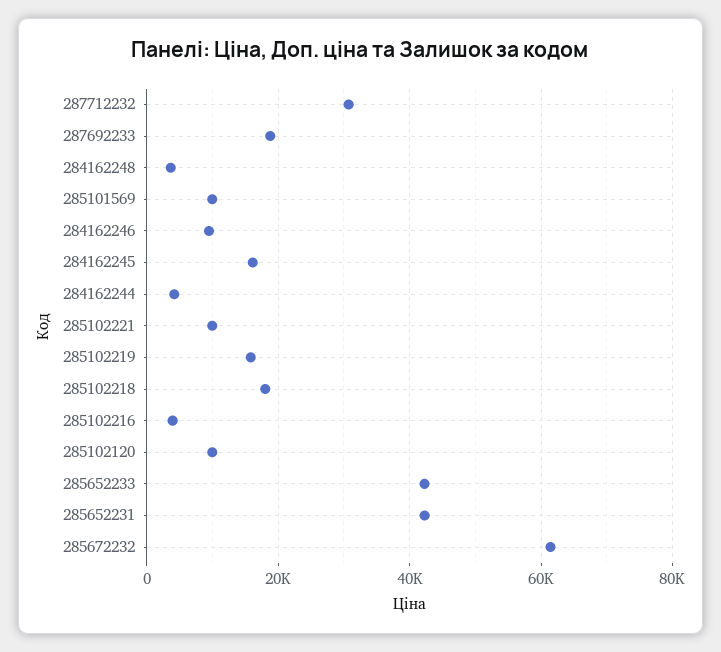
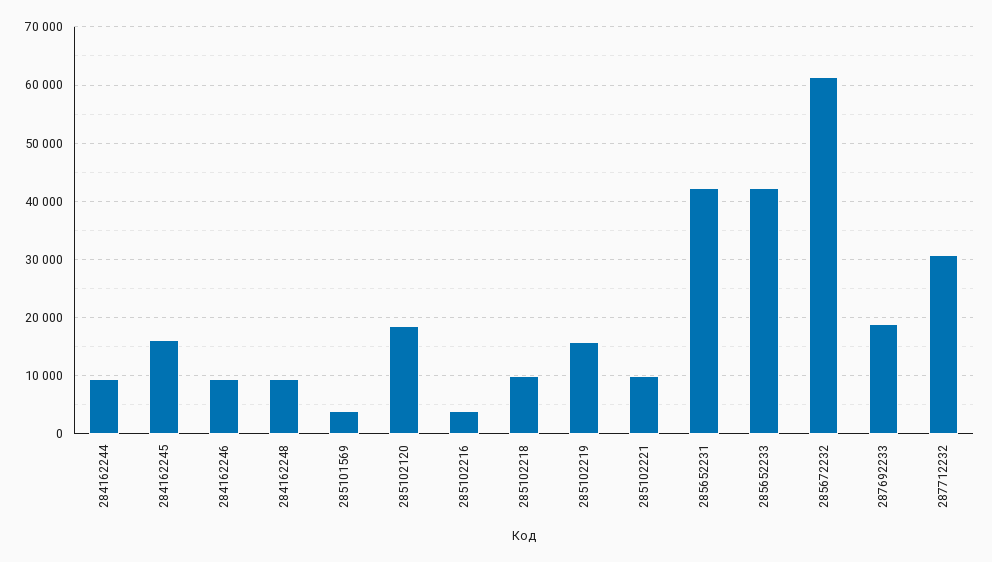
284162248: 4000 -> 10000
285101569: 10000 -> 4000
284162244: 4000 -> 10000
285102218: 18000 -> 10000
285102120: 10000 -> 18000

